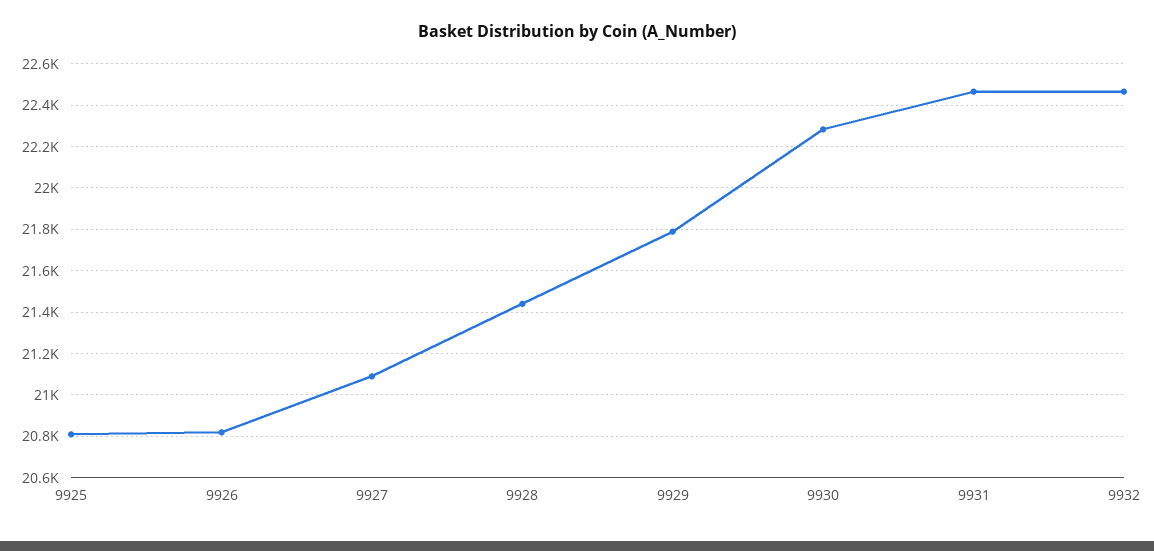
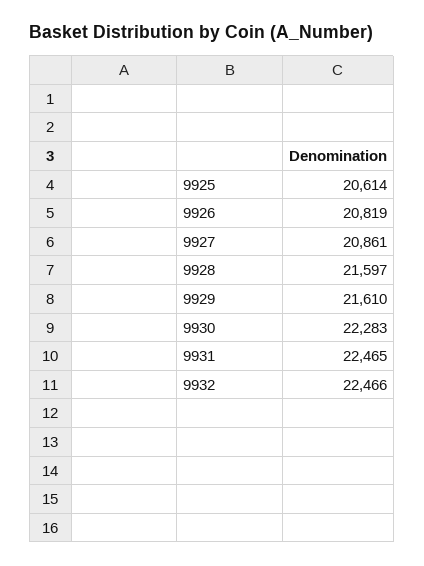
9925: 20800 -> 20614
9927: 21100 -> 20861
9928: 21450 -> 21597
9929: 21800 -> 21610

